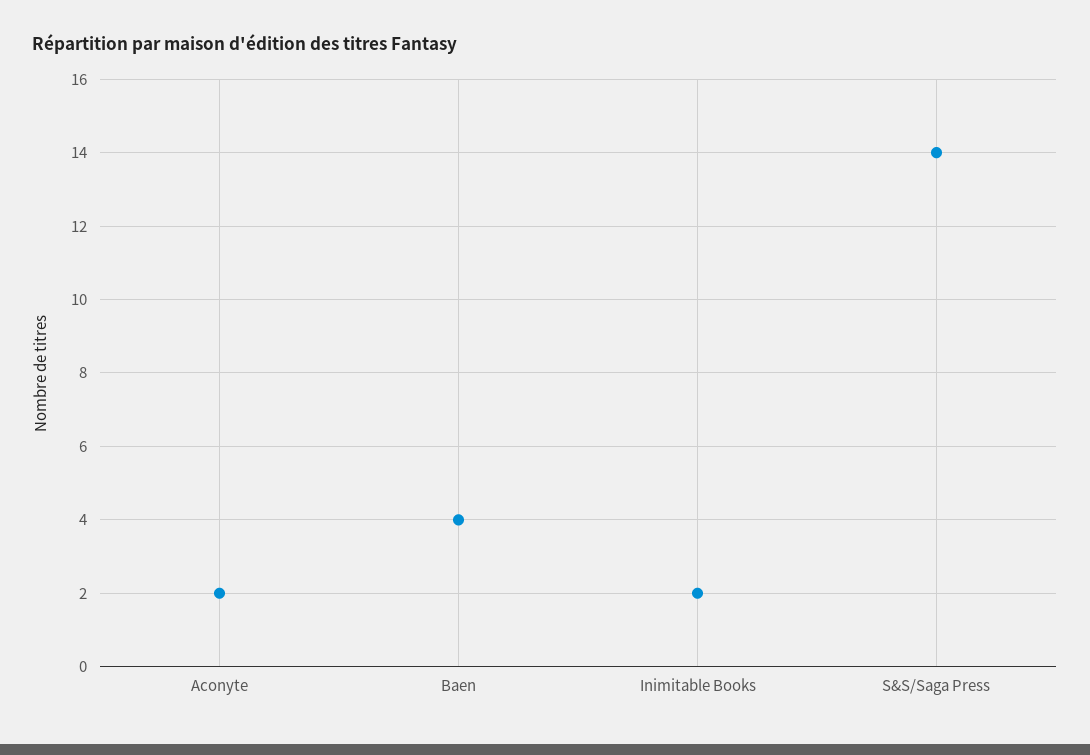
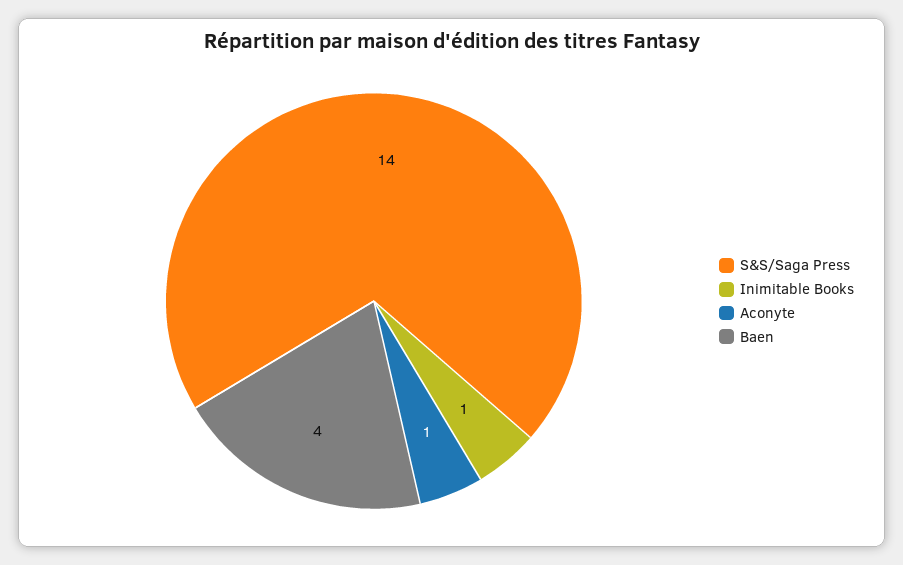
Aconyte: 2 -> 1
Inimitable Books: 2 -> 1

